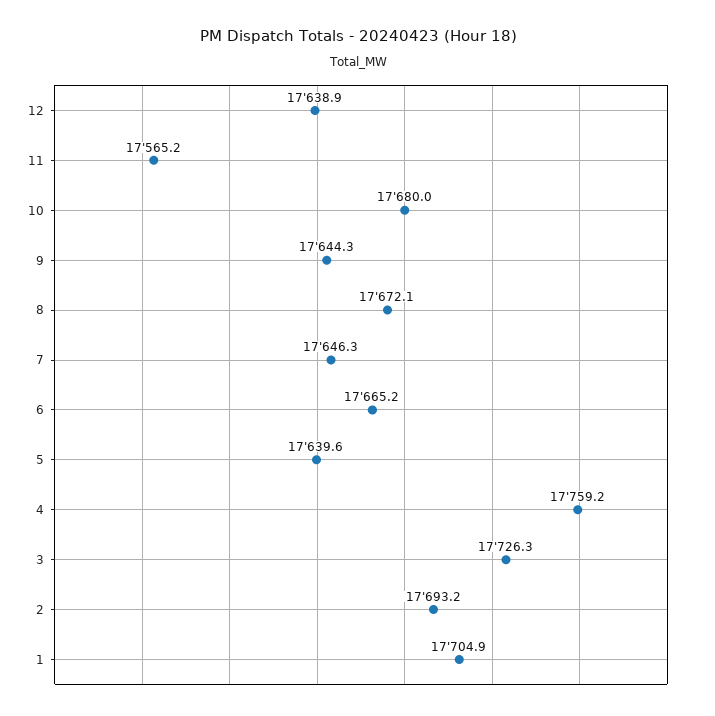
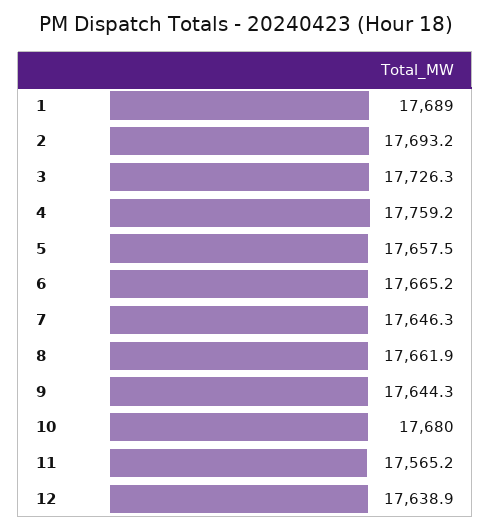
8: 17672.1 -> 17661.9
5: 17639.6 -> 17657.5
1: 17704.9 -> 17689

